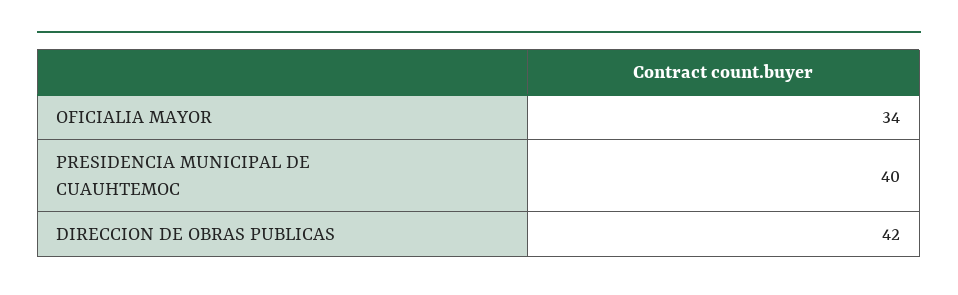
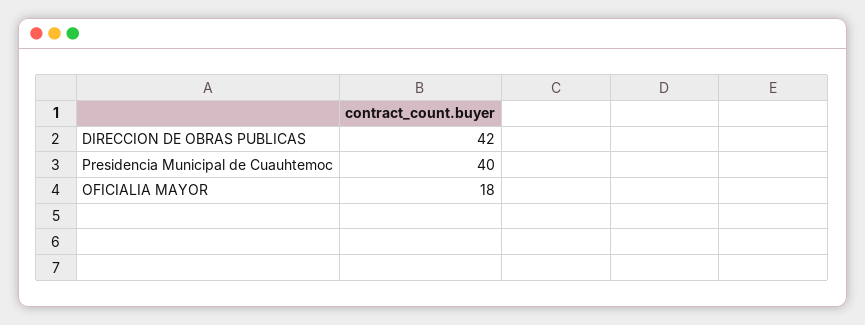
OFICIALIA MAYOR: 34 -> 18

